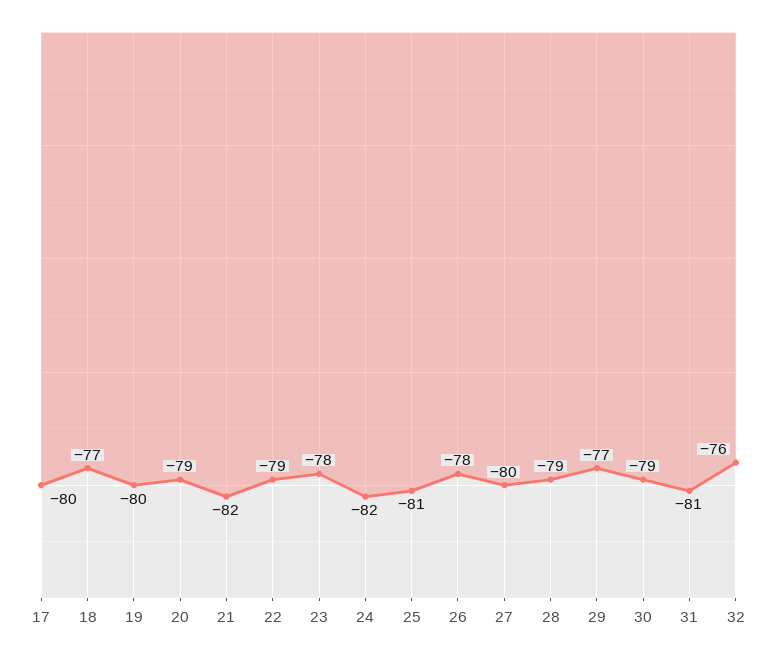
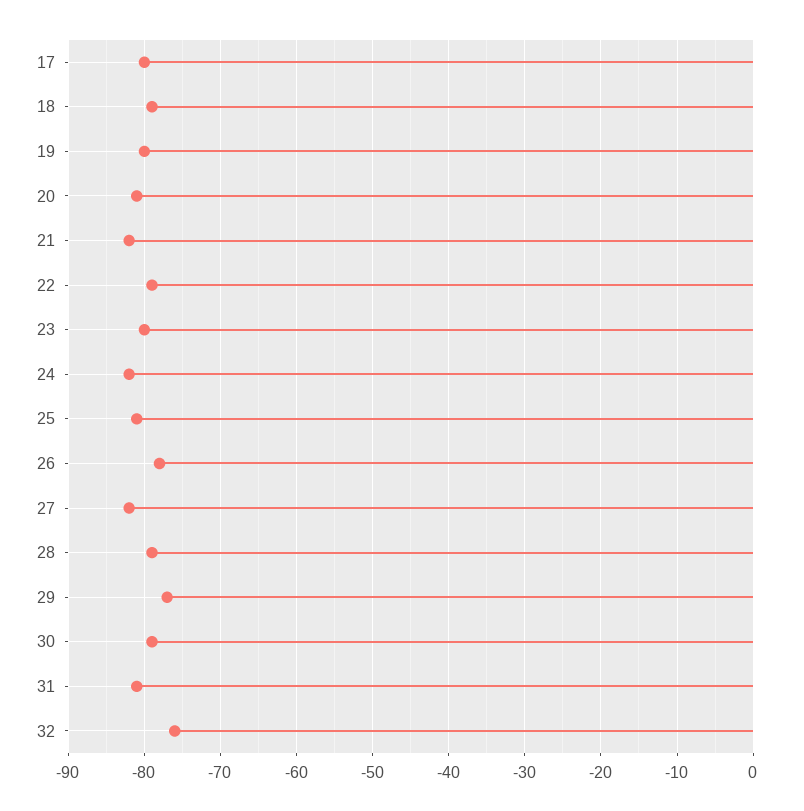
18: -77 -> -79
20: -79 -> -81
23: -78 -> -80
27: -80 -> -82

